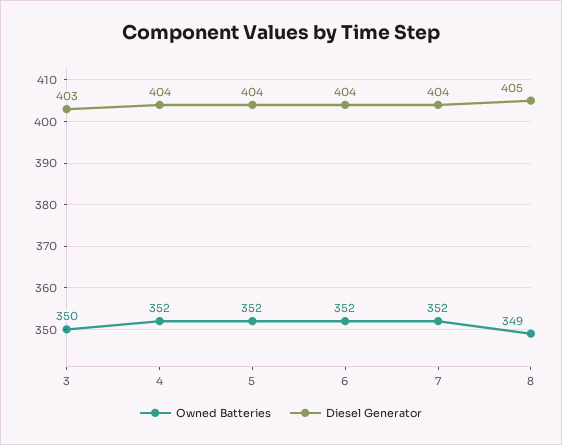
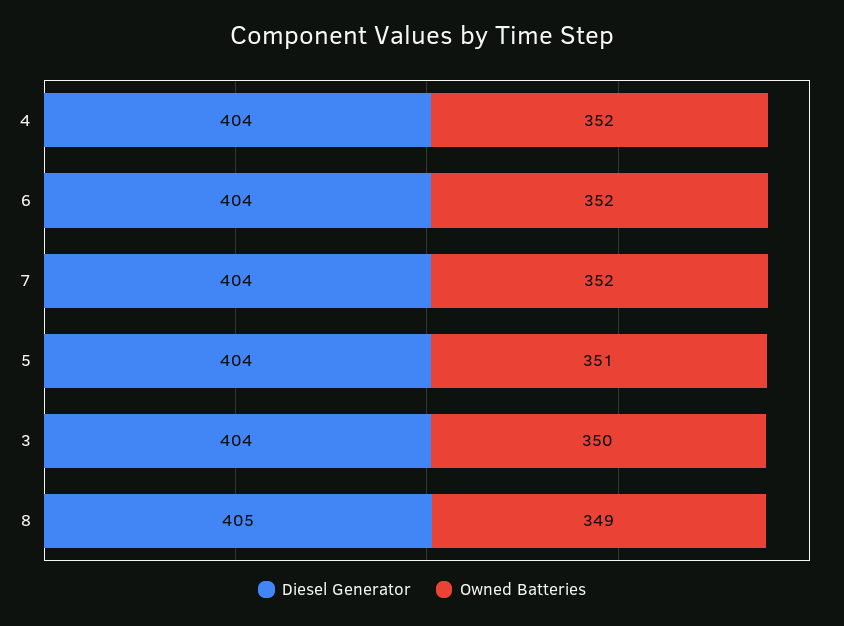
Diesel Generator, 3: 403 -> 404
Owned Batteries, 5: 352 -> 351

